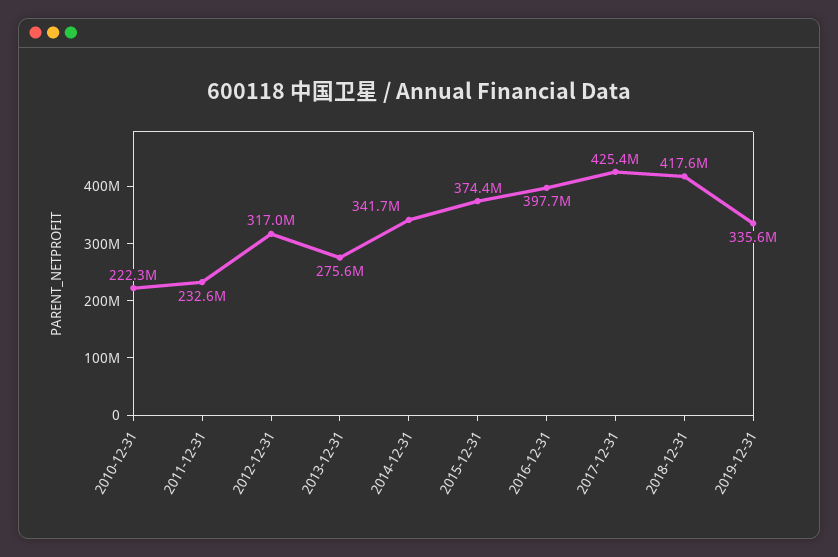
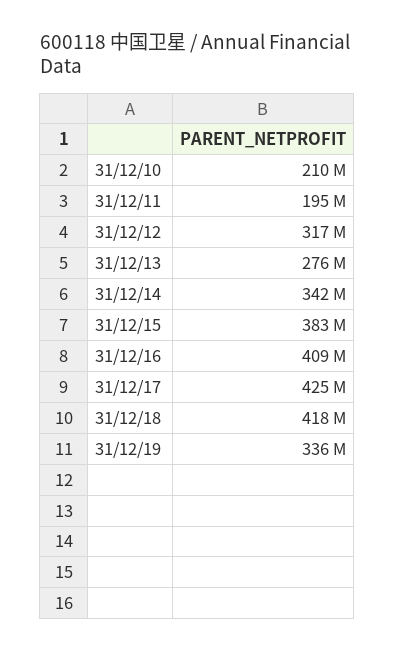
2010-12-31: 222300000 -> 210000000
2011-12-31: 232600000 -> 195000000
2015-12-31: 374400000 -> 383000000
2016-12-31: 397700000 -> 409000000

